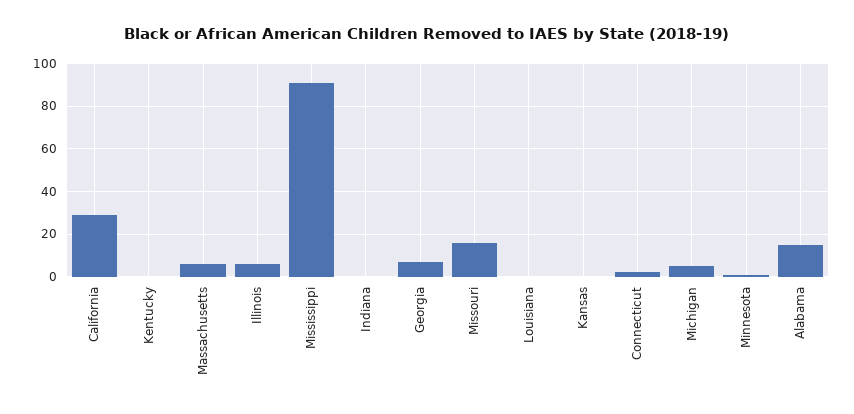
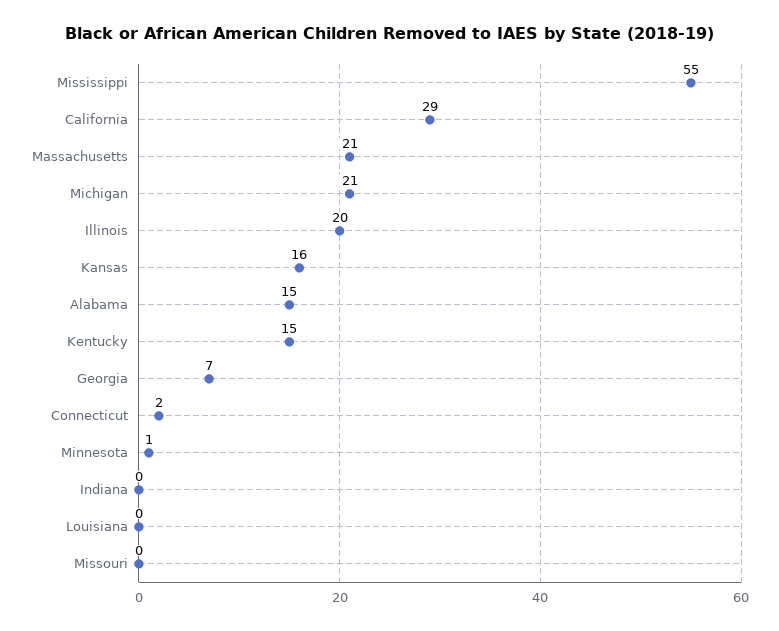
Kentucky: 0 -> 15
Massachusetts: 5 -> 21
Illinois: 5 -> 20
Mississippi: 90 -> 55
Missouri: 15 -> 0
Kansas: 0 -> 16
Michigan: 5 -> 21

